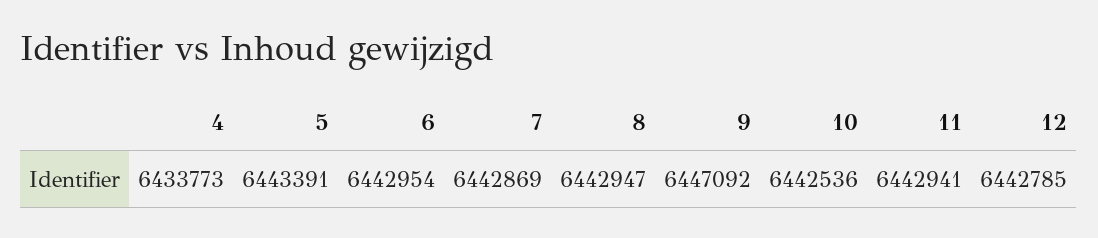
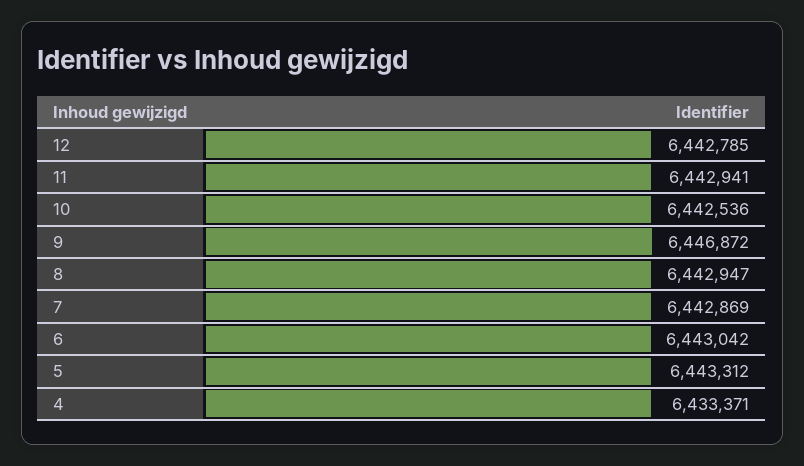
4: 6433773 -> 6433371
5: 6443391 -> 6443312
6: 6442954 -> 6443042
9: 6447092 -> 6446872

